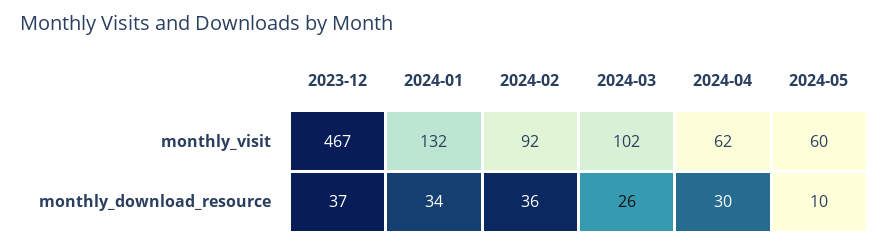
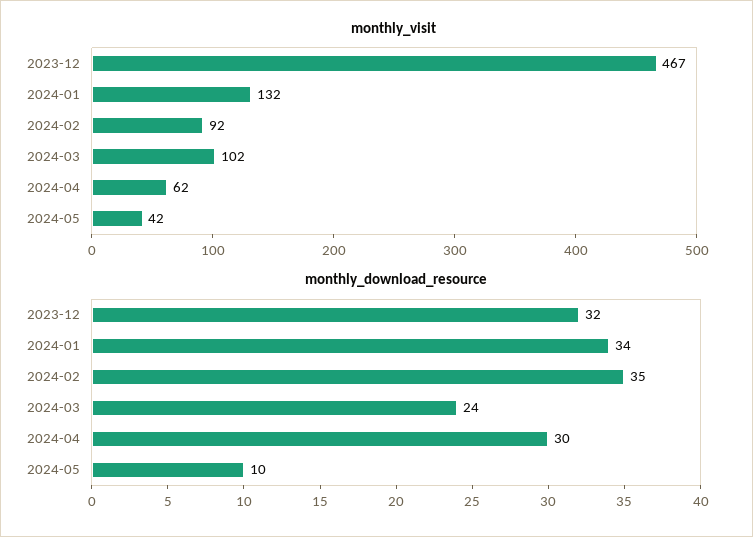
monthly_visit, 2024-05: 60 -> 42
monthly_download_resource, 2023-12: 37 -> 32
monthly_download_resource, 2024-02: 36 -> 35
monthly_download_resource, 2024-03: 26 -> 24

